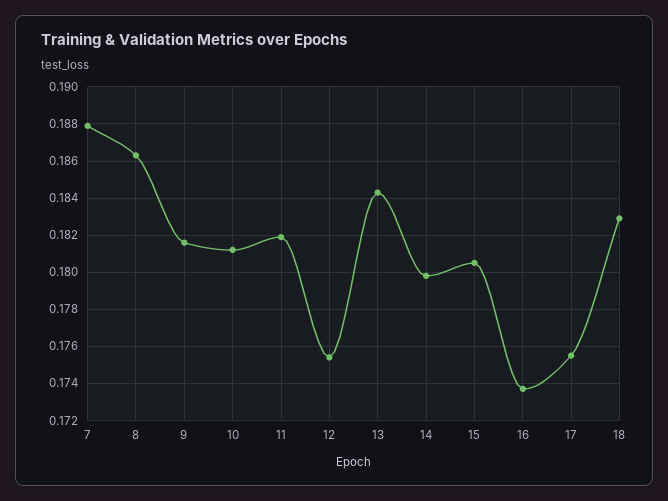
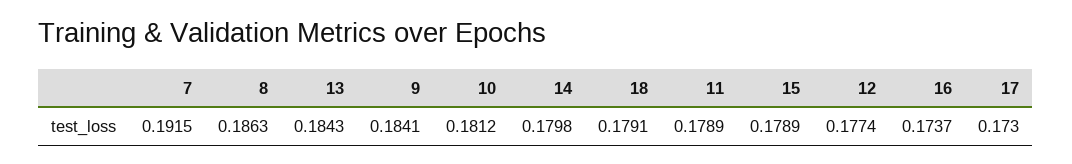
7: 0.188 -> 0.1915
9: 0.1815 -> 0.1841
11: 0.182 -> 0.1789
12: 0.1755 -> 0.1774
15: 0.1805 -> 0.1789
17: 0.1755 -> 0.173
18: 0.183 -> 0.1791

